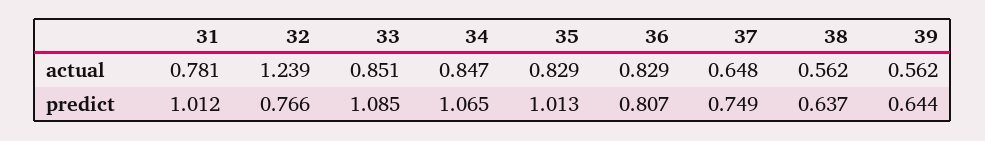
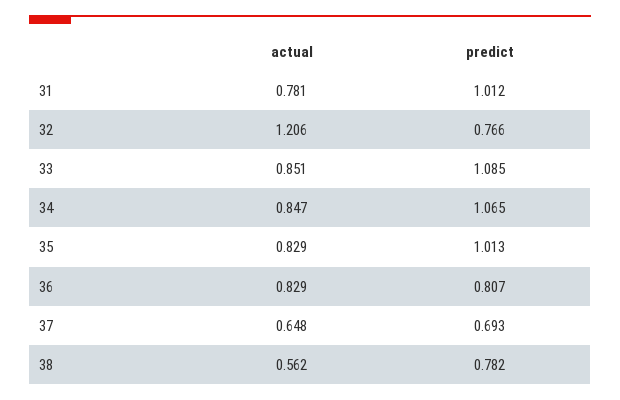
32, actual: 1.239 -> 1.206
39, actual: 0.562 -> none
37, predict: 0.749 -> 0.693
38, predict: 0.637 -> 0.782
39, predict: 0.644 -> none

